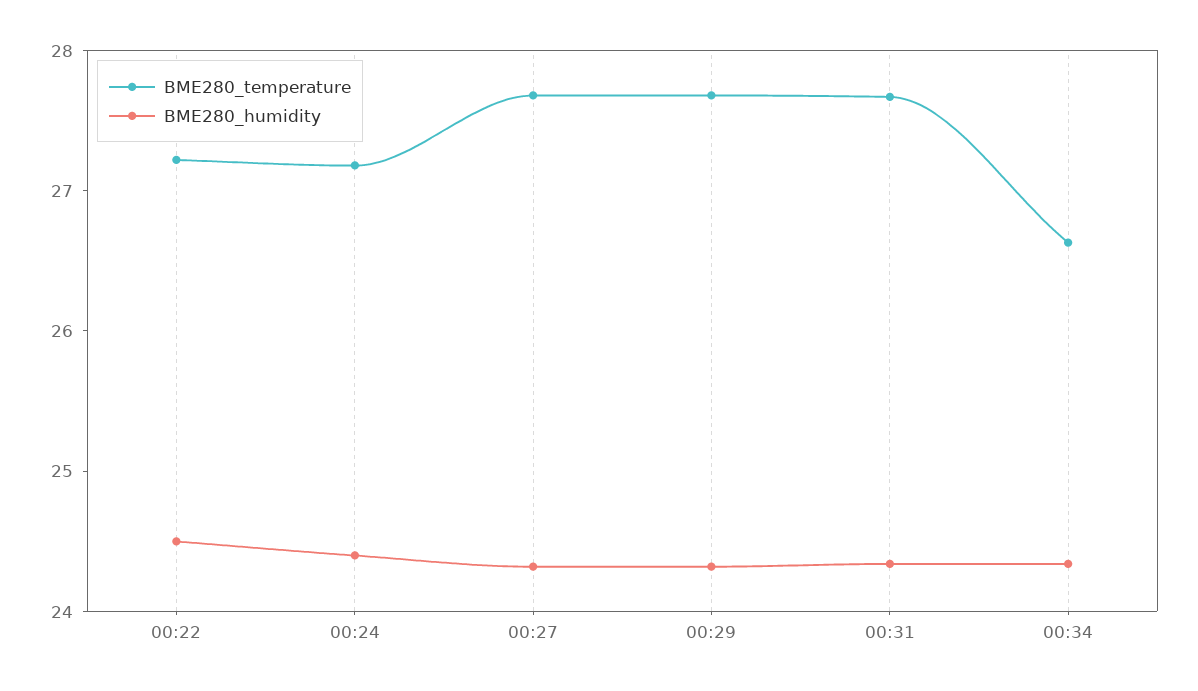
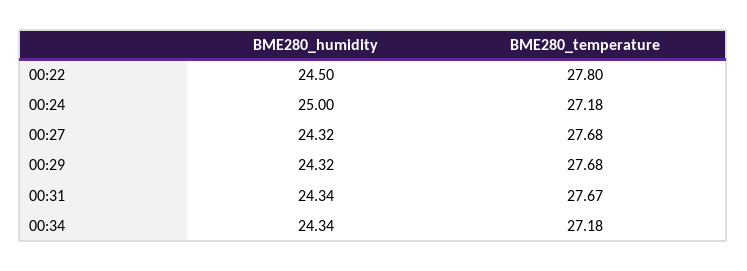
BME280_temperature, 00:22: 27.2 -> 27.8
BME280_humidity, 00:24: 24.4 -> 25
BME280_temperature, 00:34: 26.6 -> 27.18

